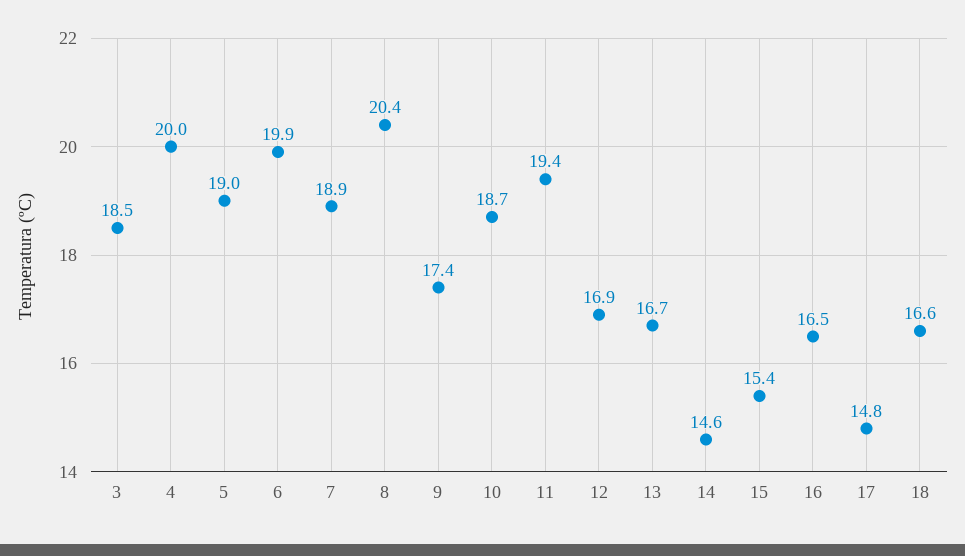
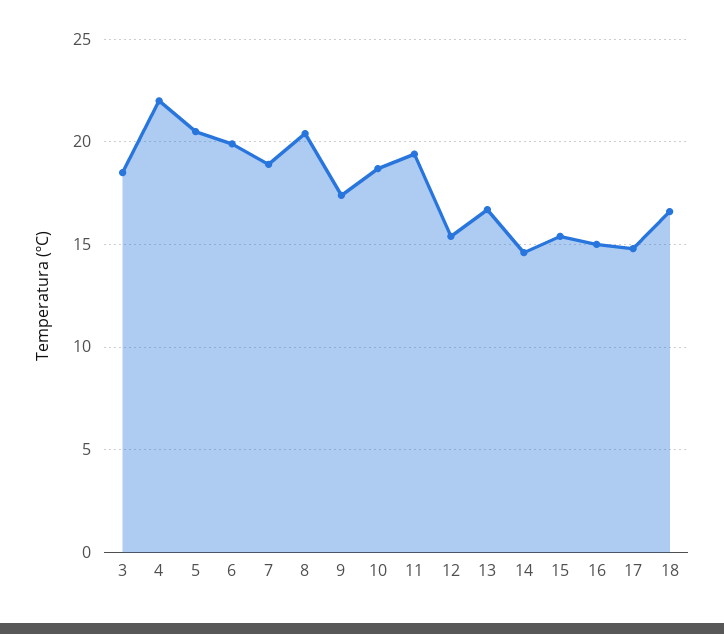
4: 20 -> 22
5: 19 -> 20.5
12: 16.9 -> 15.5
16: 16.5 -> 15

